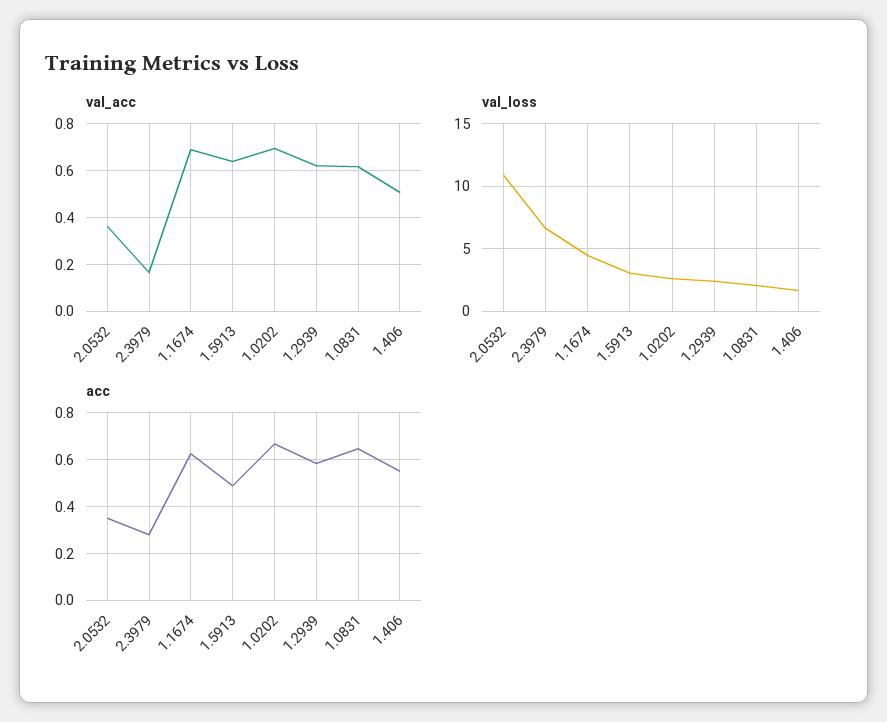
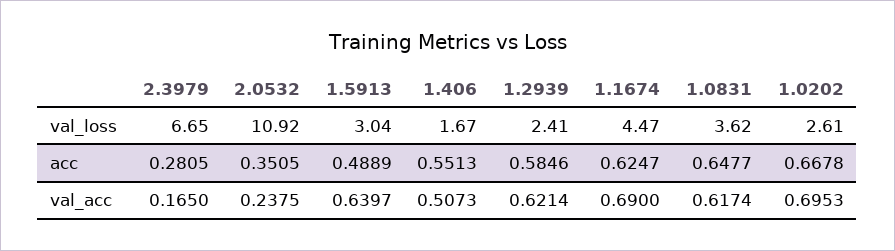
val_acc, 2.0532: 0.35 -> 0.2375
val_loss, 1.0831: 2 -> 3.62

